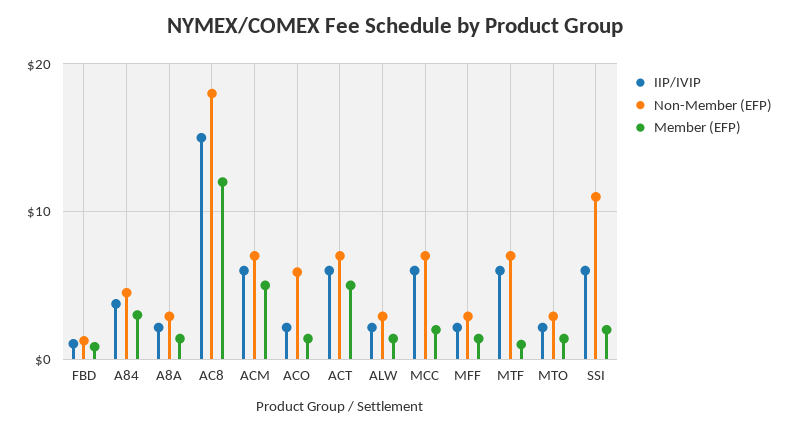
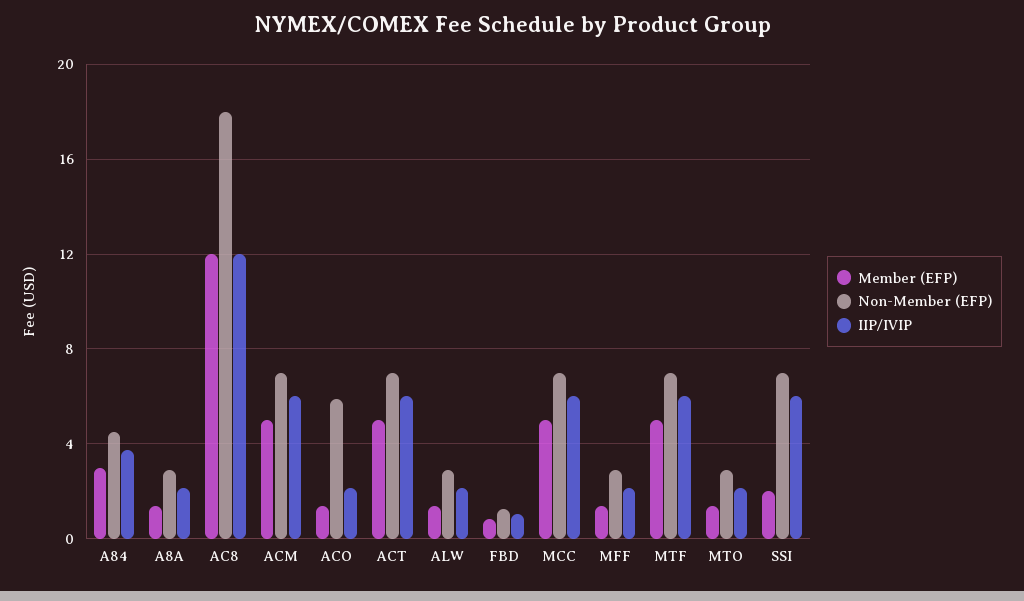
IIP/IVIP, AC8: 15 -> 12
Member (EFP), MCC: 2 -> 5
Member (EFP), MTF: 1 -> 5
Non-Member (EFP), SSI: 11 -> 7

